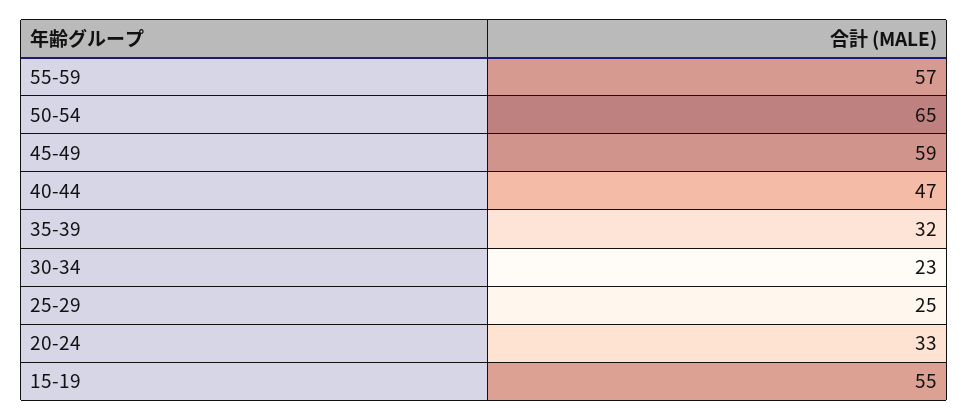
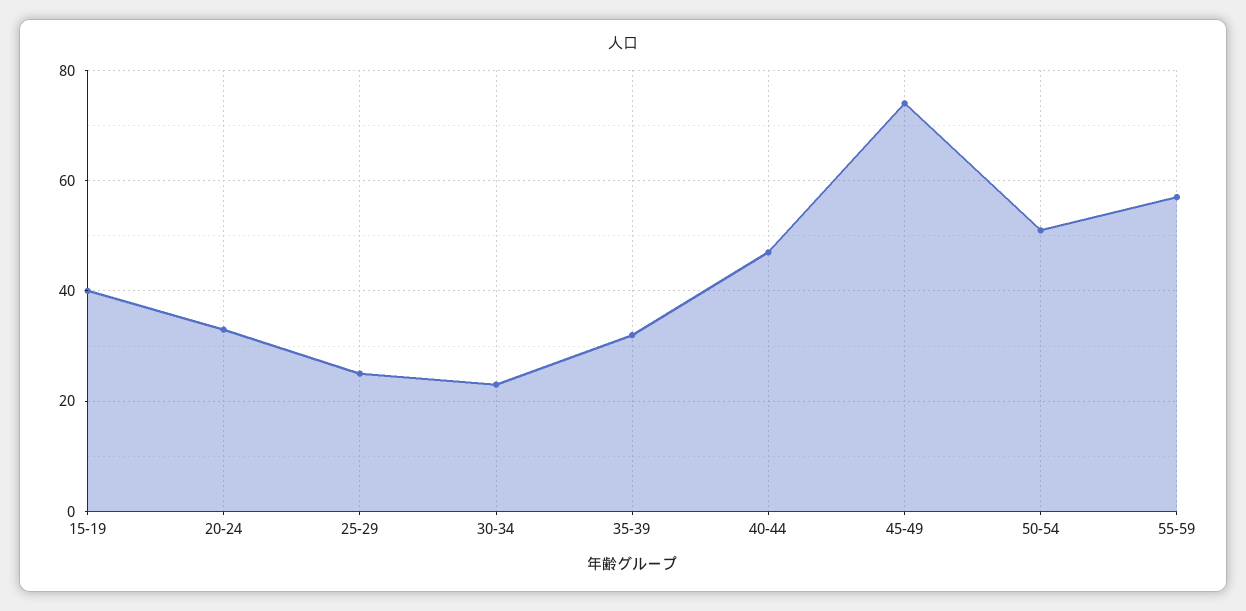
50-54: 65 -> 50
45-49: 59 -> 75
15-19: 55 -> 40

